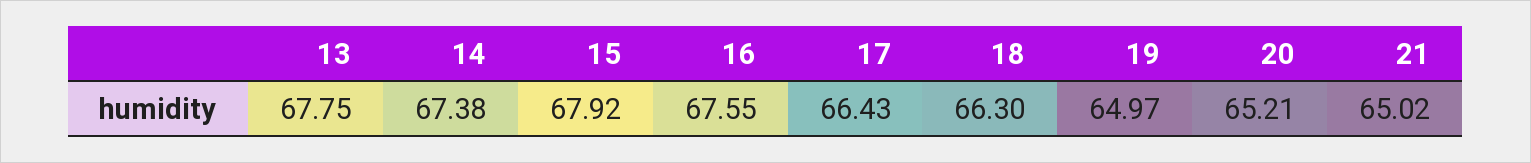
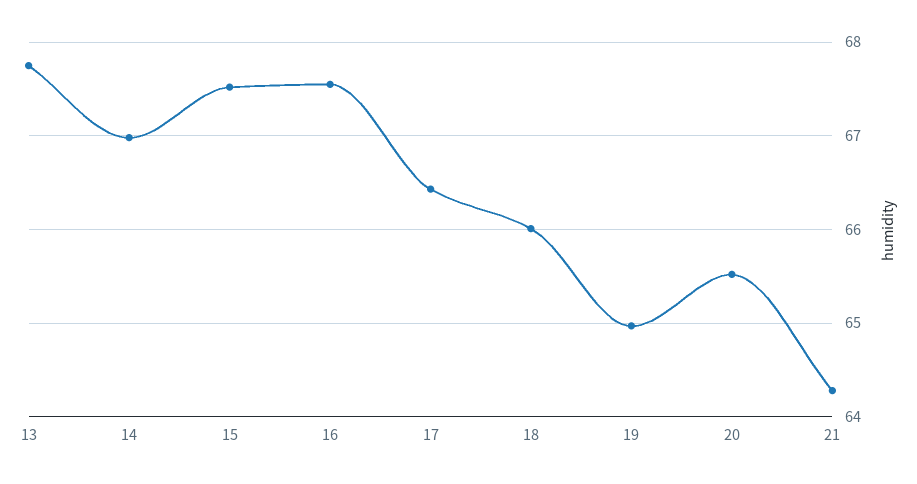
14: 67.38 -> 67
15: 67.92 -> 67.5
18: 66.3 -> 66
20: 65.21 -> 65.5
21: 65.02 -> 64.3

